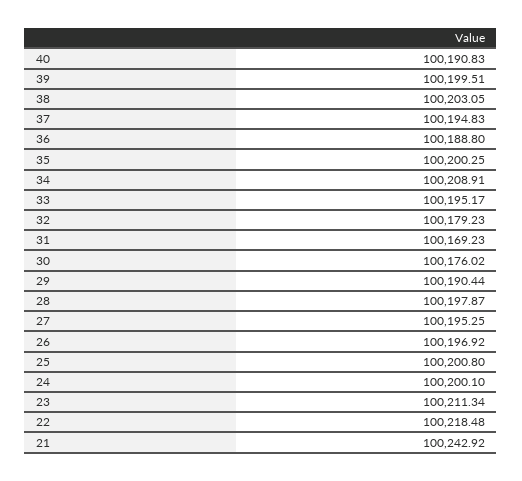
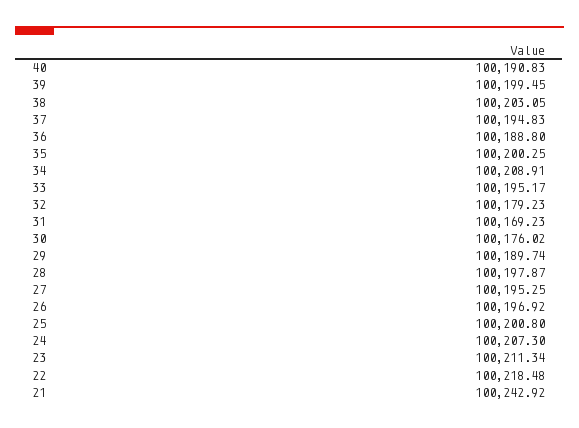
39: 100199.51 -> 100199.45
29: 100190.44 -> 100189.74
24: 100200.1 -> 100207.3

